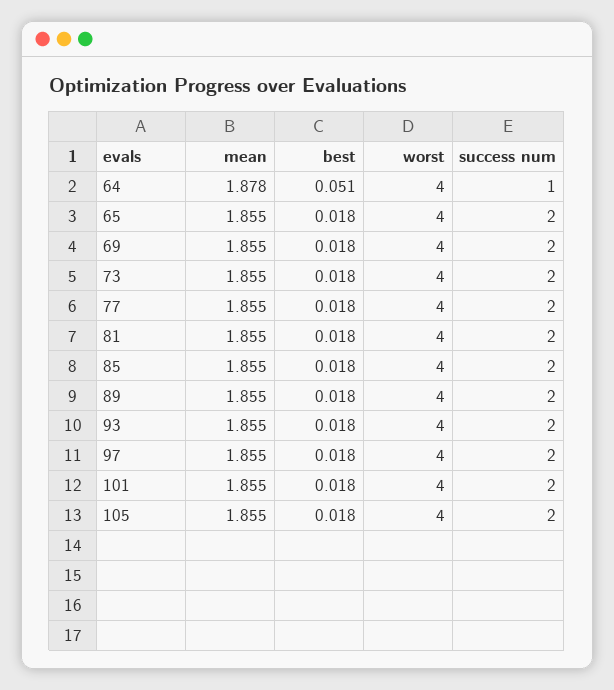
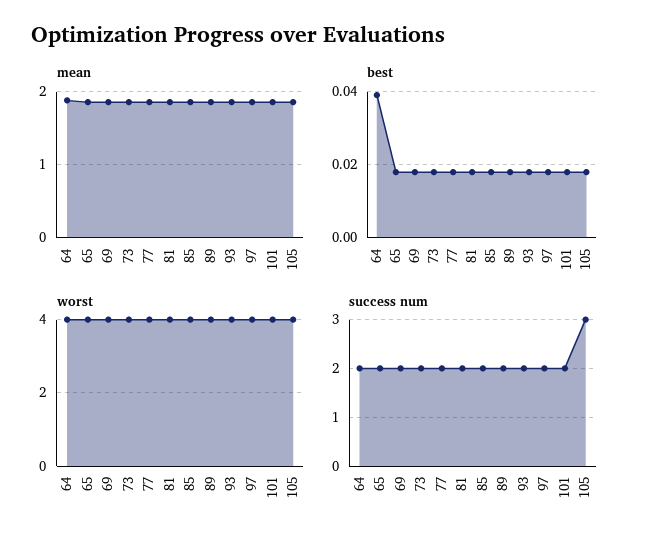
best, 64: 0.051 -> 0.04
success num, 64: 1 -> 2
success num, 105: 2 -> 3

